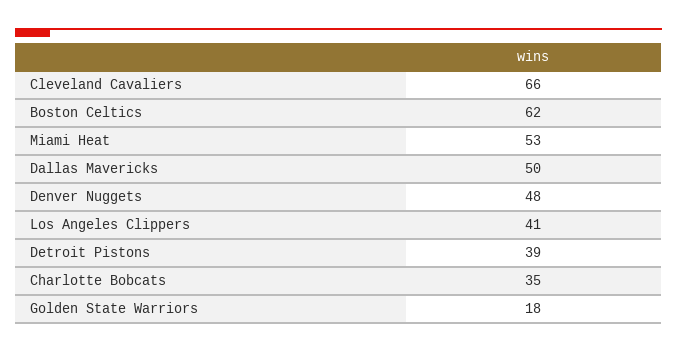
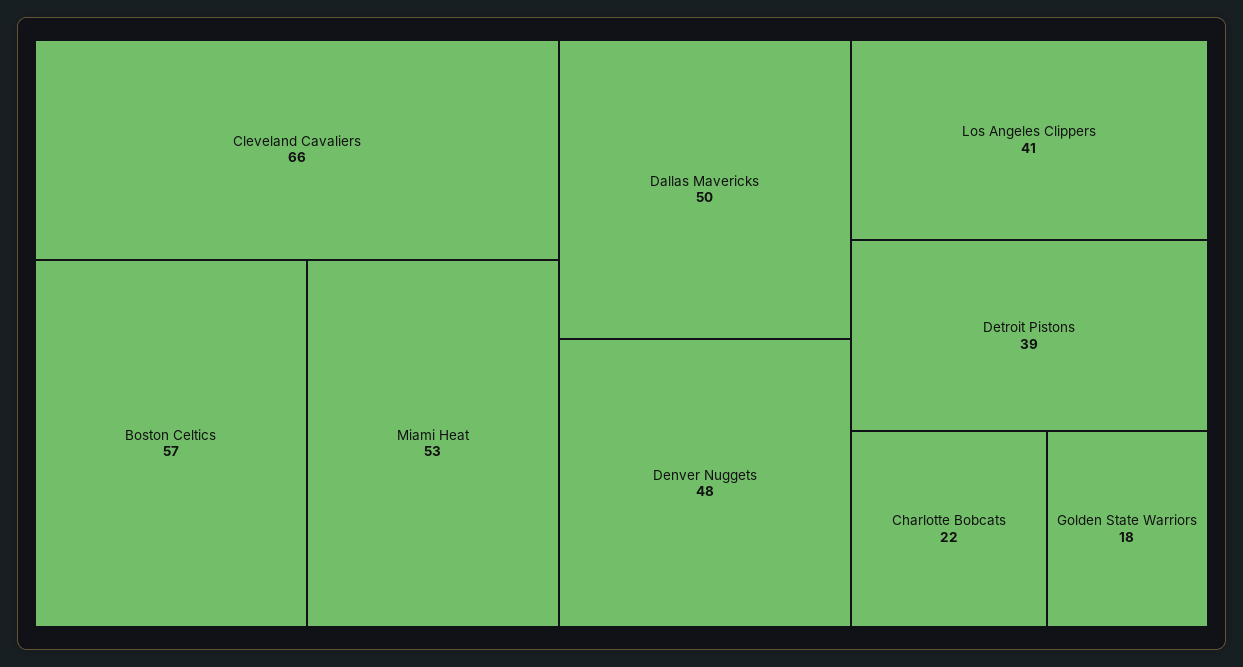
Boston Celtics: 62 -> 57
Charlotte Bobcats: 35 -> 22

